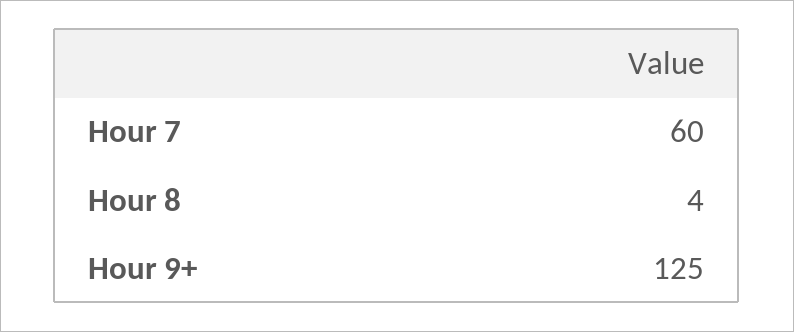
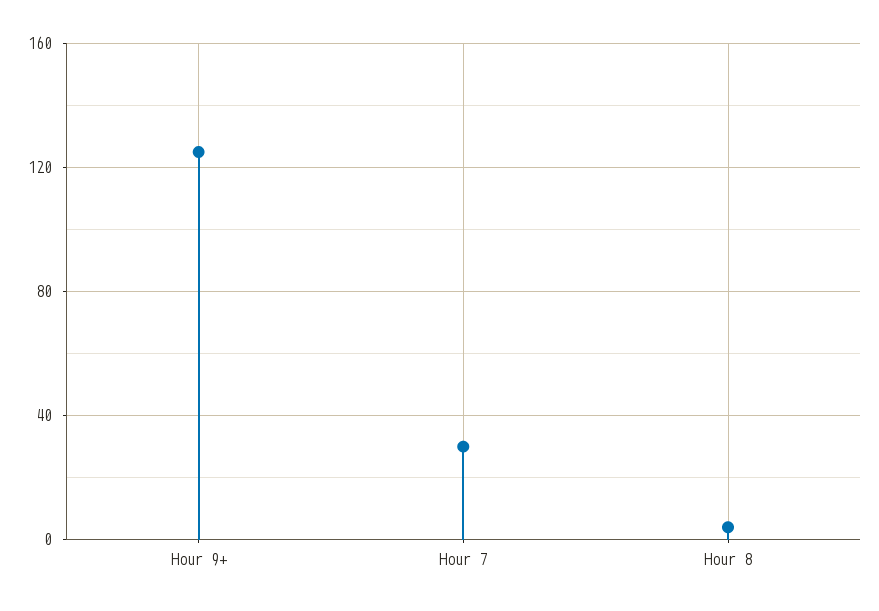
Hour 7: 60 -> 30

